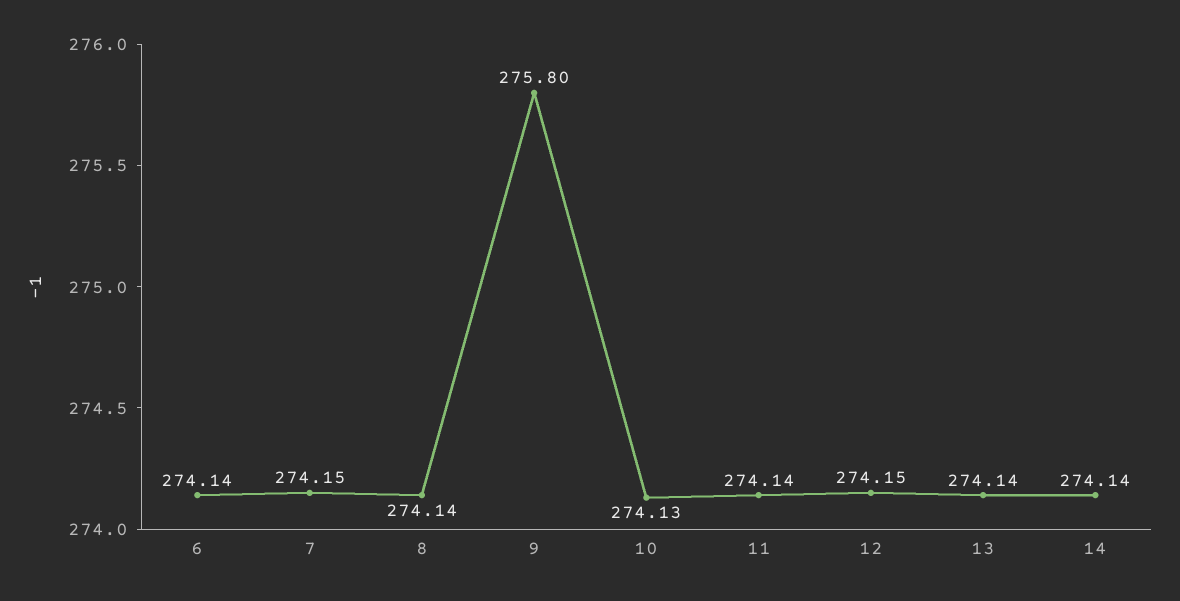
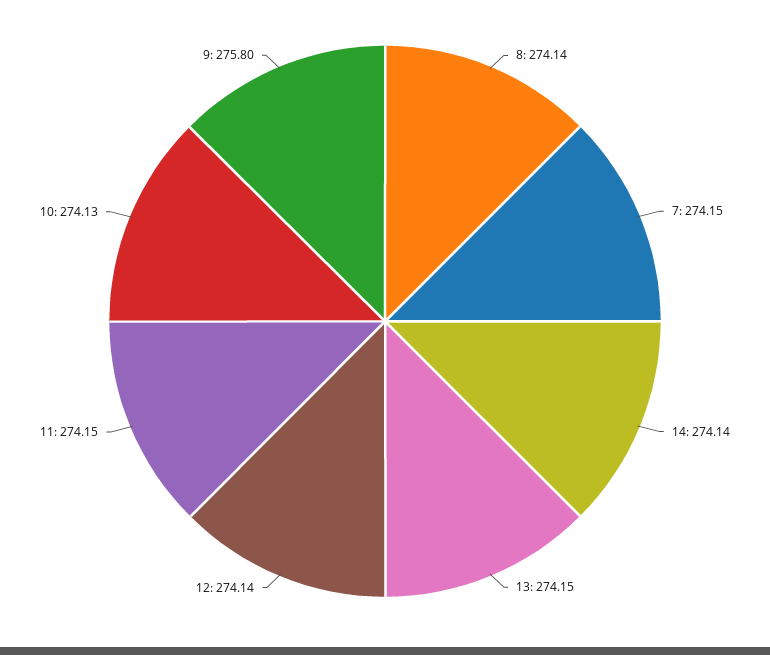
6: 274.14 -> none
11: 274.14 -> 274.15
12: 274.15 -> 274.14
13: 274.14 -> 274.15

